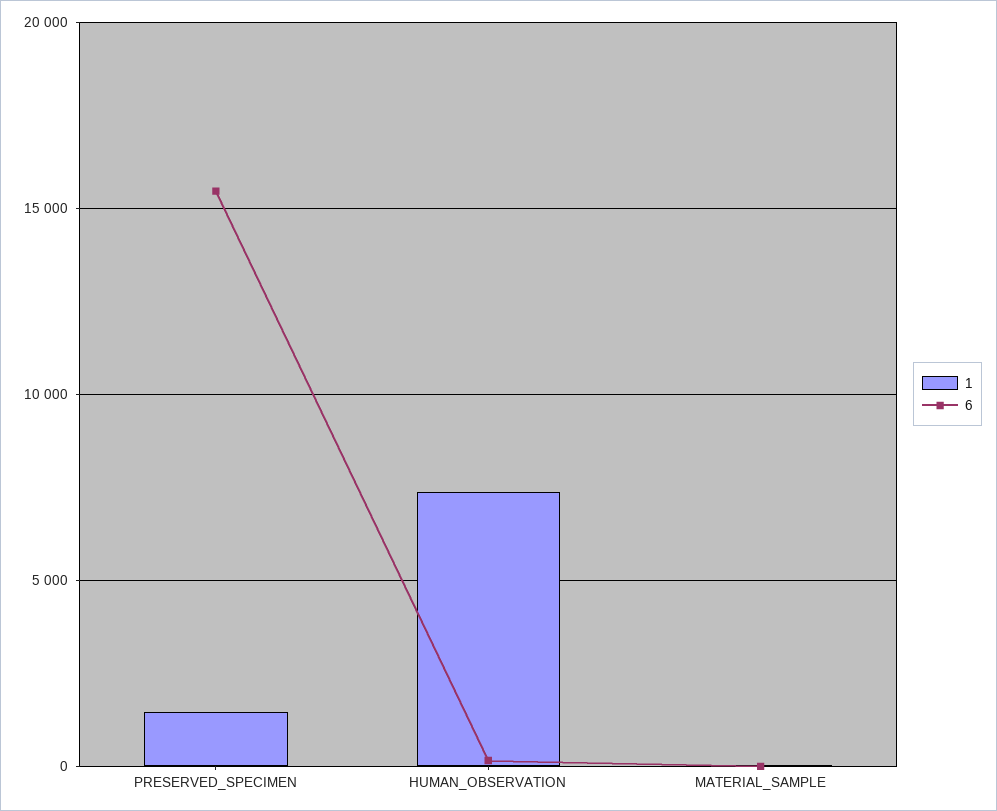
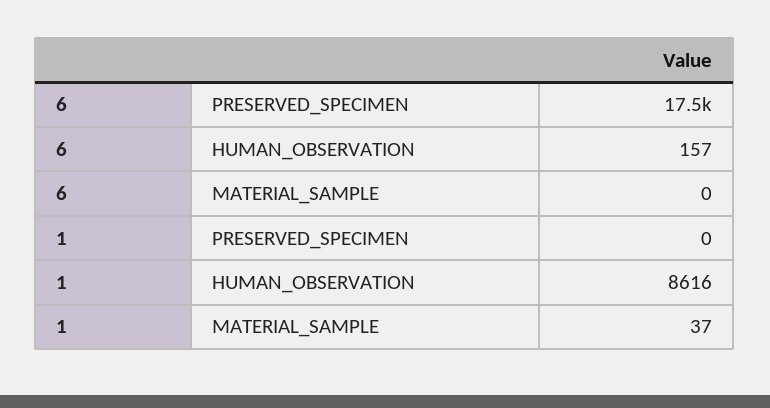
1, PRESERVED_SPECIMEN: 1500 -> 0
6, PRESERVED_SPECIMEN: 15500 -> 17500
1, HUMAN_OBSERVATION: 7500 -> 8616

